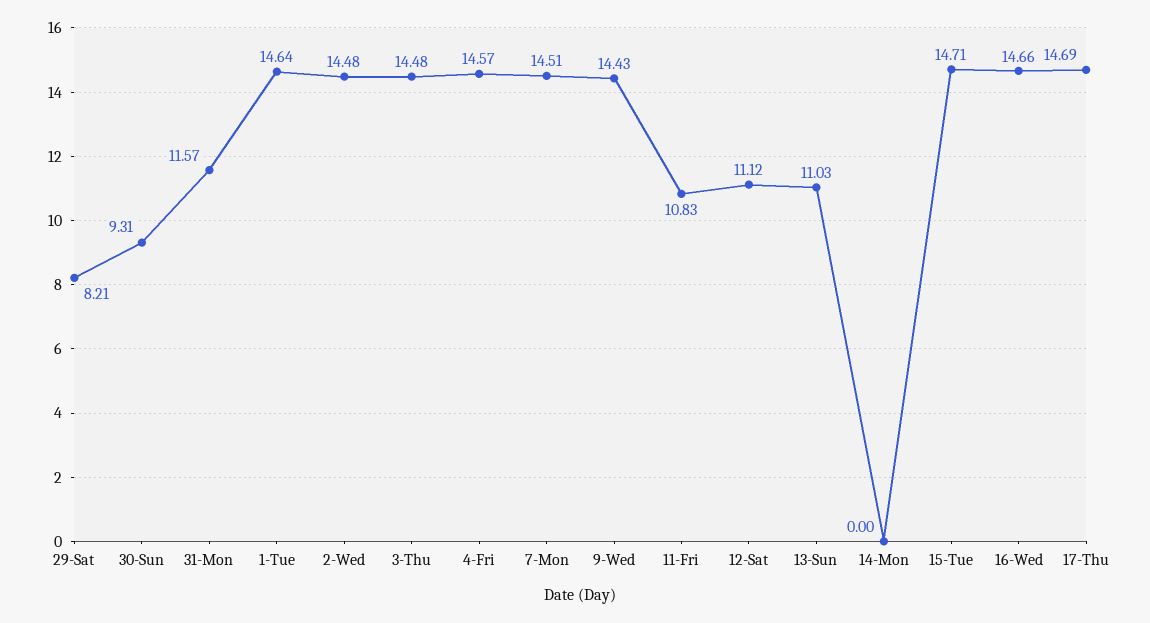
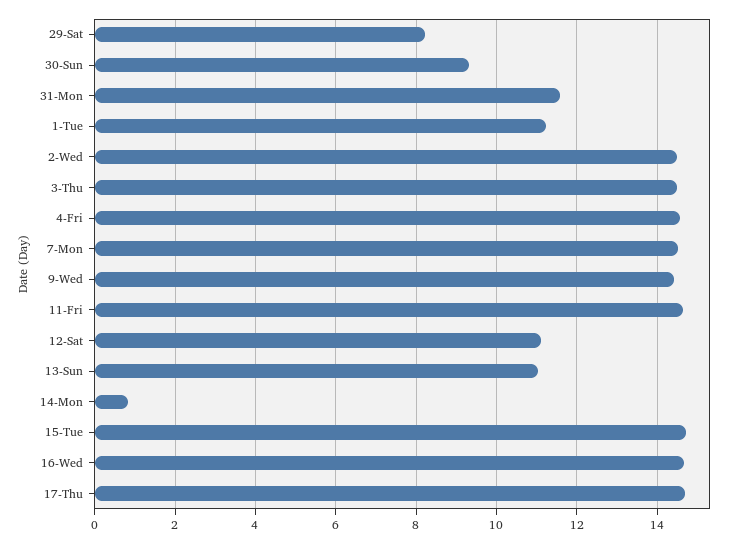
1-Tue: 14.64 -> 11.2
11-Fri: 10.83 -> 14.6
14-Mon: 0 -> 0.8

